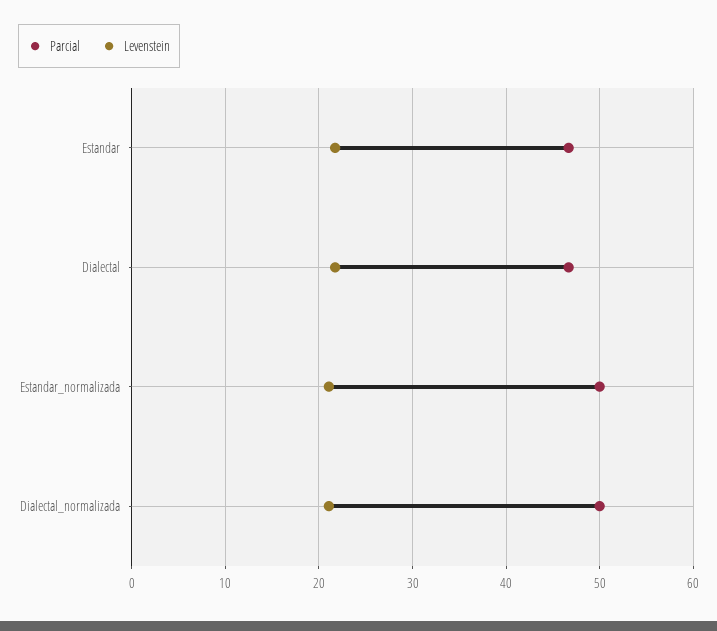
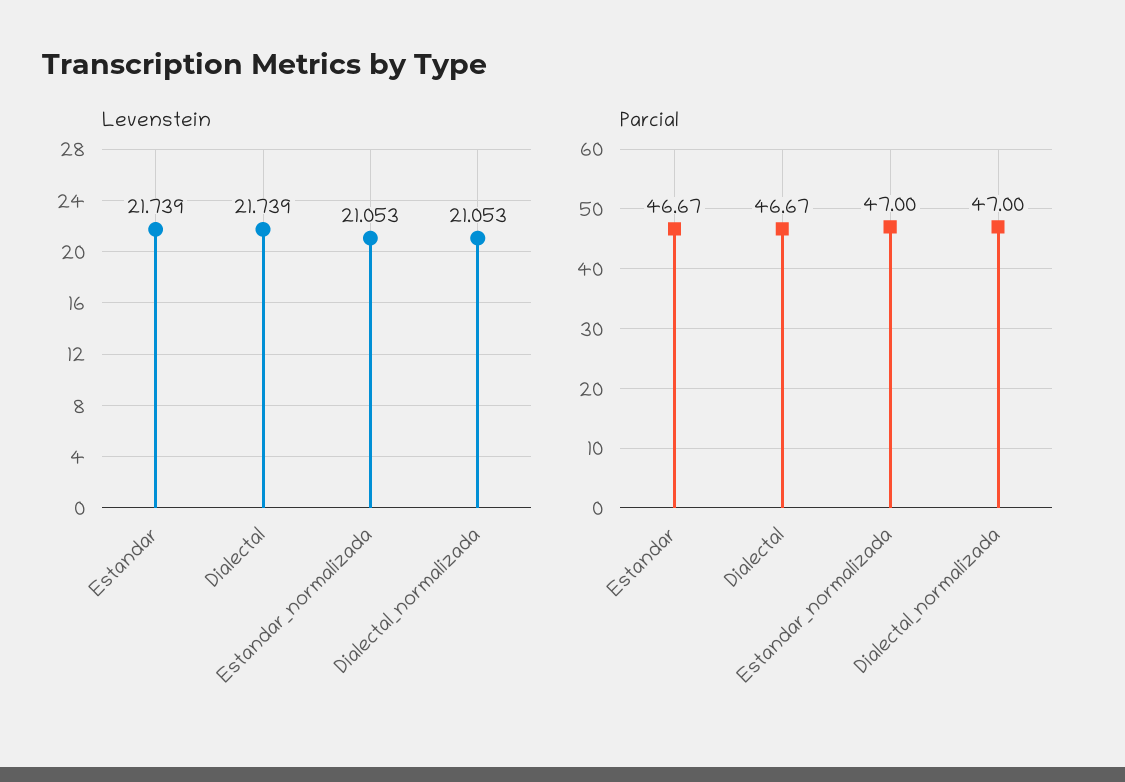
Parcial, Estandar_normalizada: 50 -> 47
Parcial, Dialectal_normalizada: 50 -> 47

